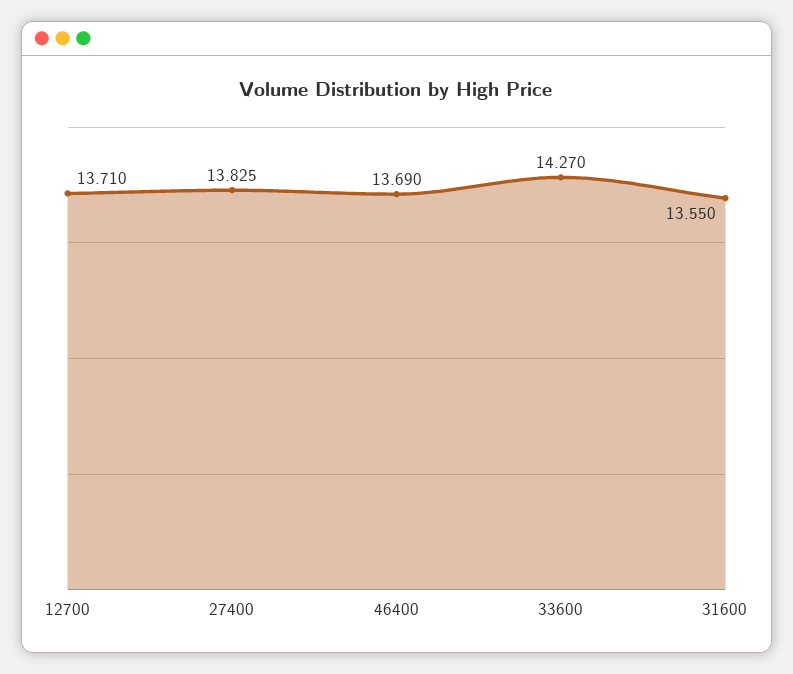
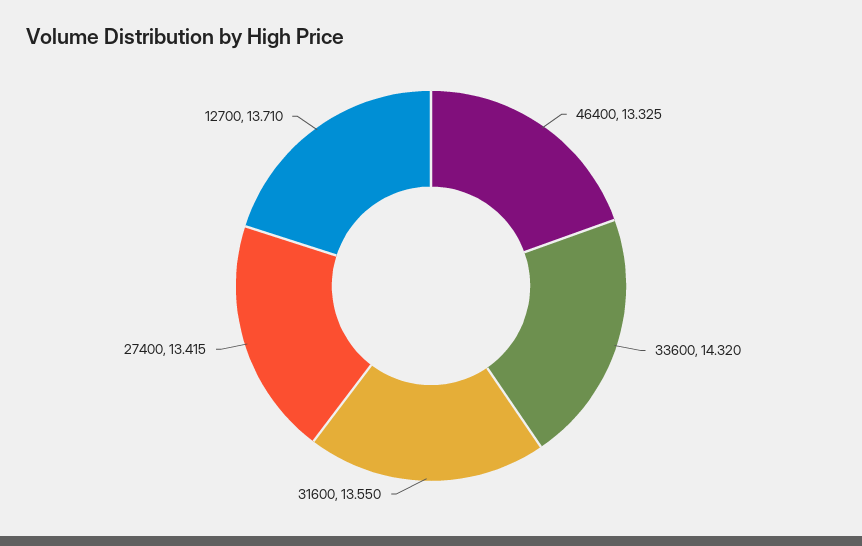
27400: 13.825 -> 13.415
46400: 13.69 -> 13.325
33600: 14.27 -> 14.32

